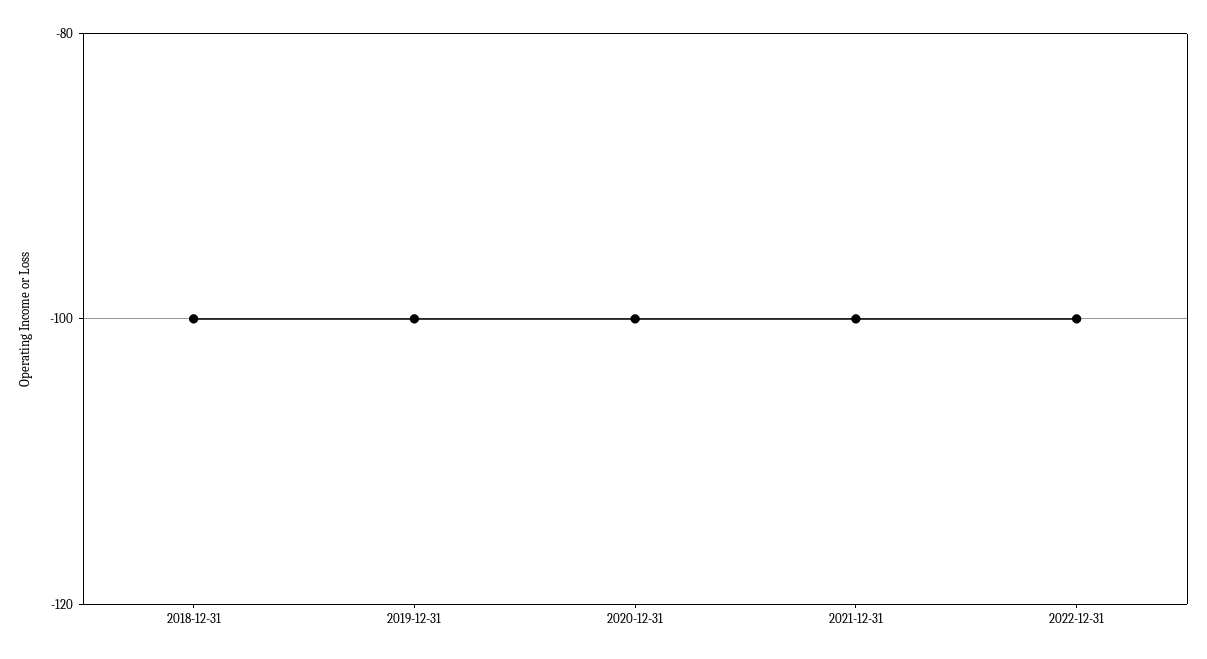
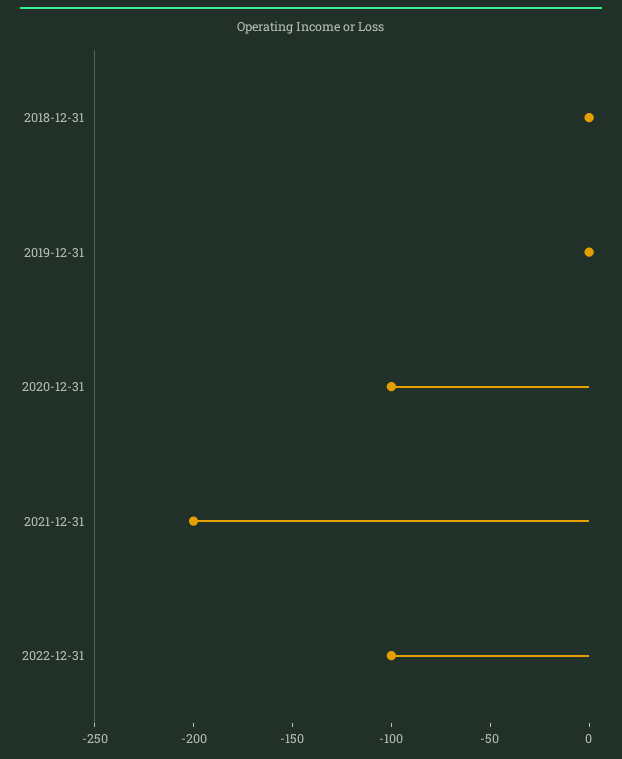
2018-12-31: -100 -> 0
2019-12-31: -100 -> 0
2021-12-31: -100 -> -200

